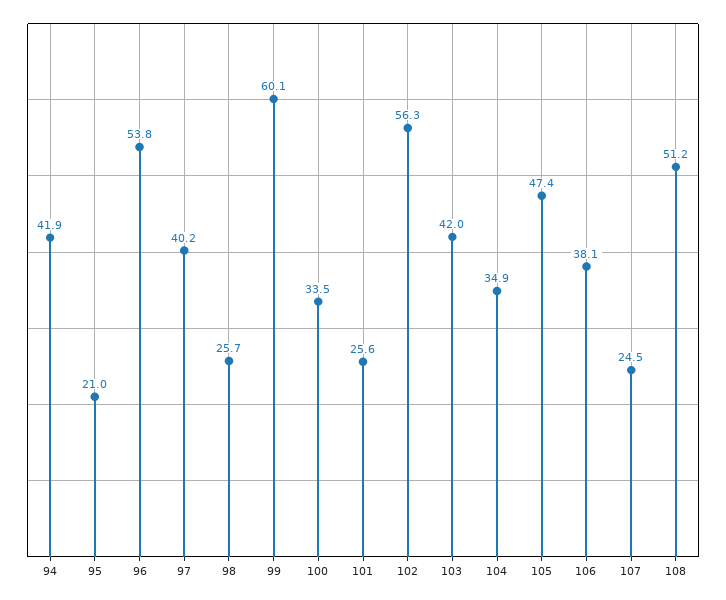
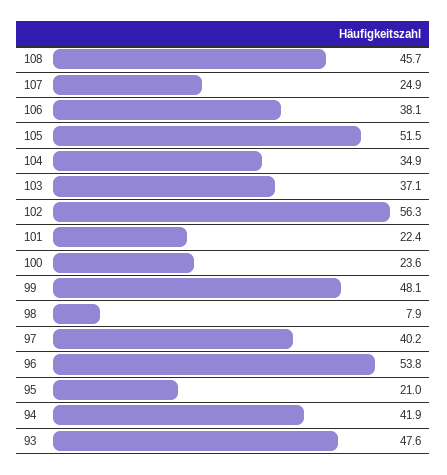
98: 25.7 -> 7.9
99: 60.1 -> 48.1
100: 33.5 -> 23.6
101: 25.6 -> 22.4
103: 42 -> 37.1
105: 47.4 -> 51.5
107: 24.5 -> 24.9
108: 51.2 -> 45.7
93: none -> 47.6

